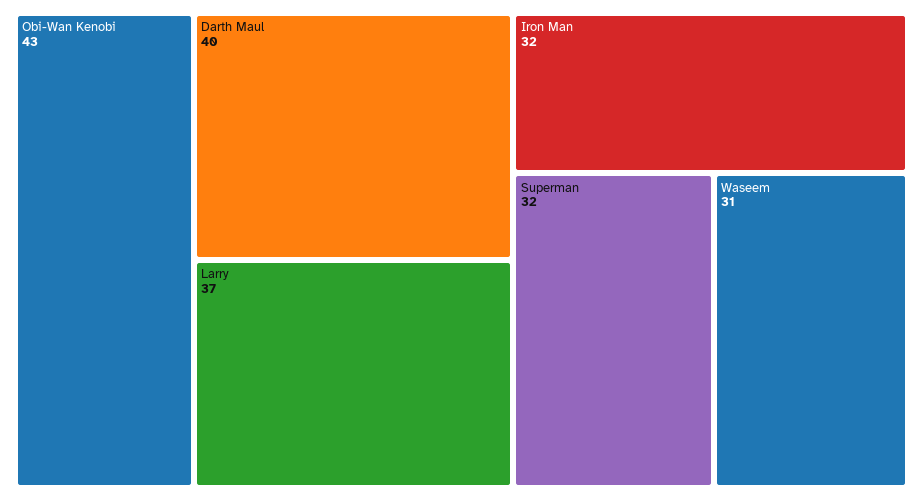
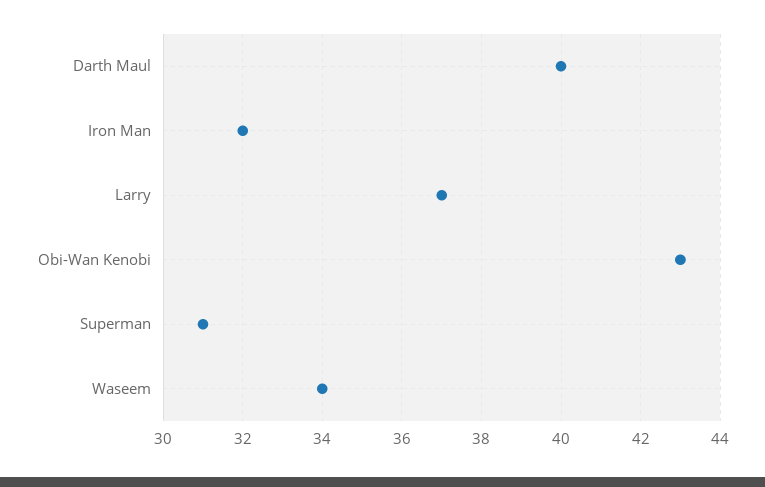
Superman: 32 -> 31
Waseem: 31 -> 34

